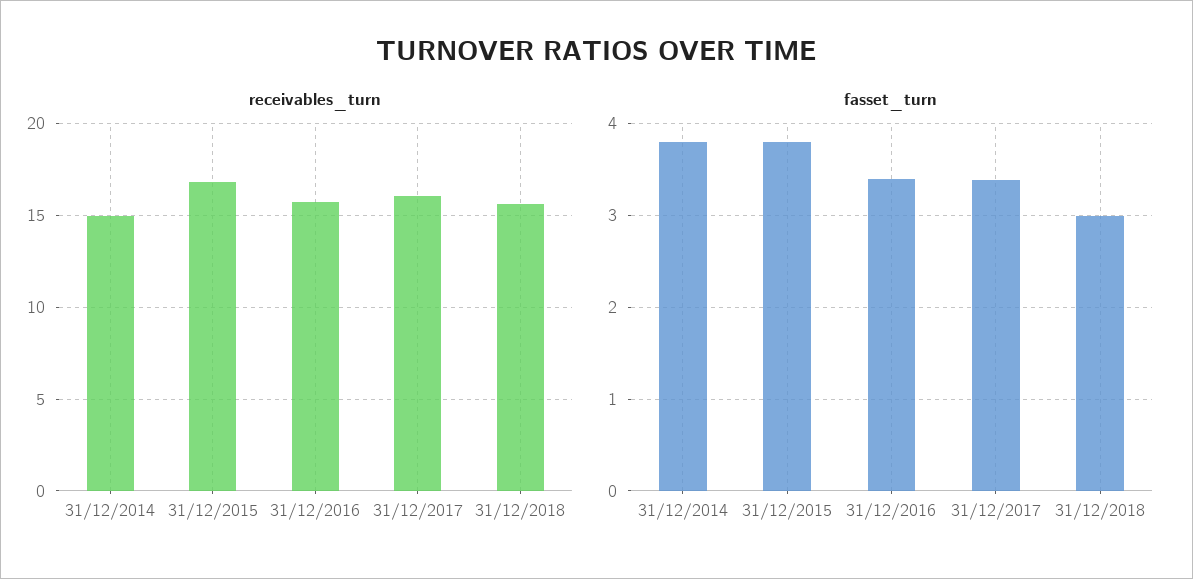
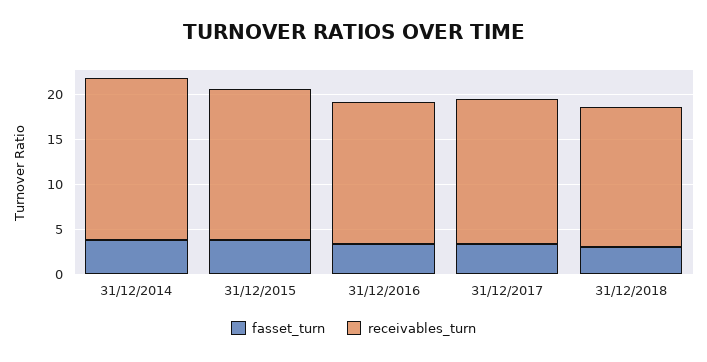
receivables_turn, 31/12/2014: 15 -> 18

